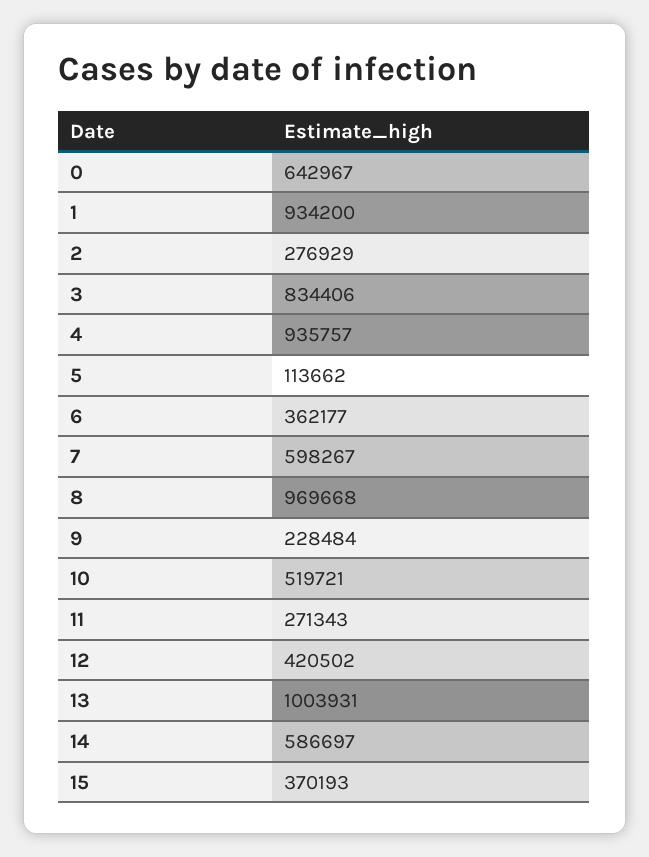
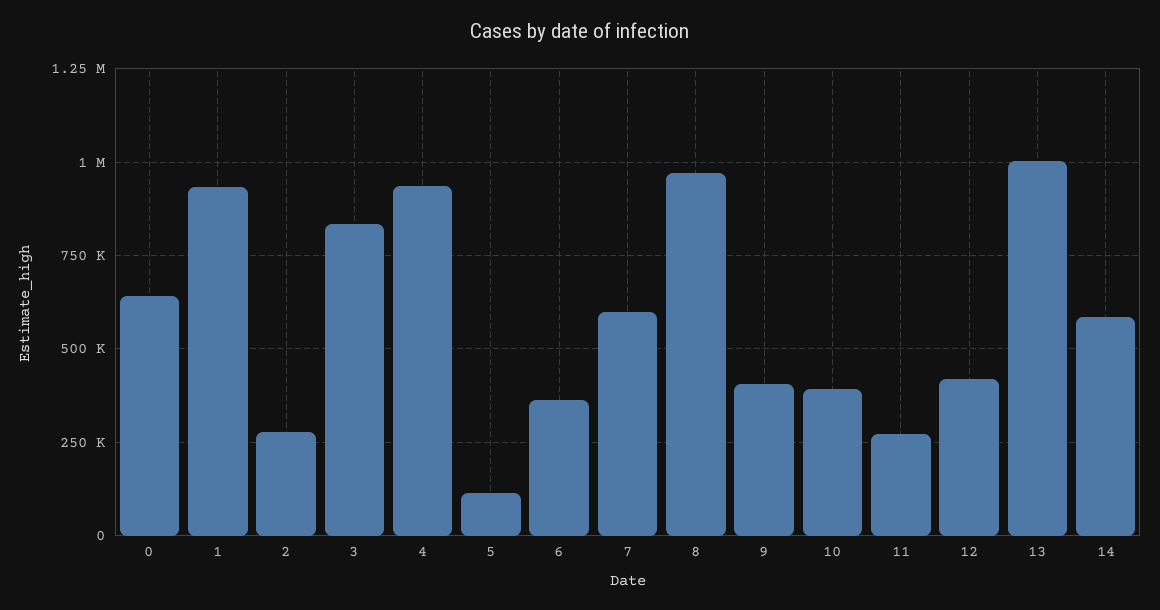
9: 228484 -> 400000
10: 519721 -> 400000
15: 370193 -> none

